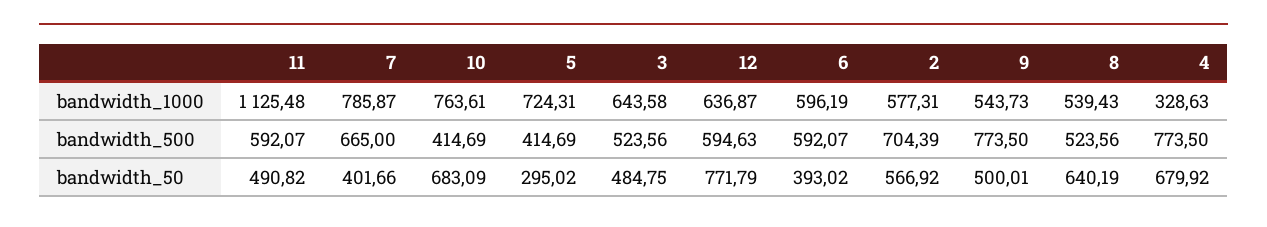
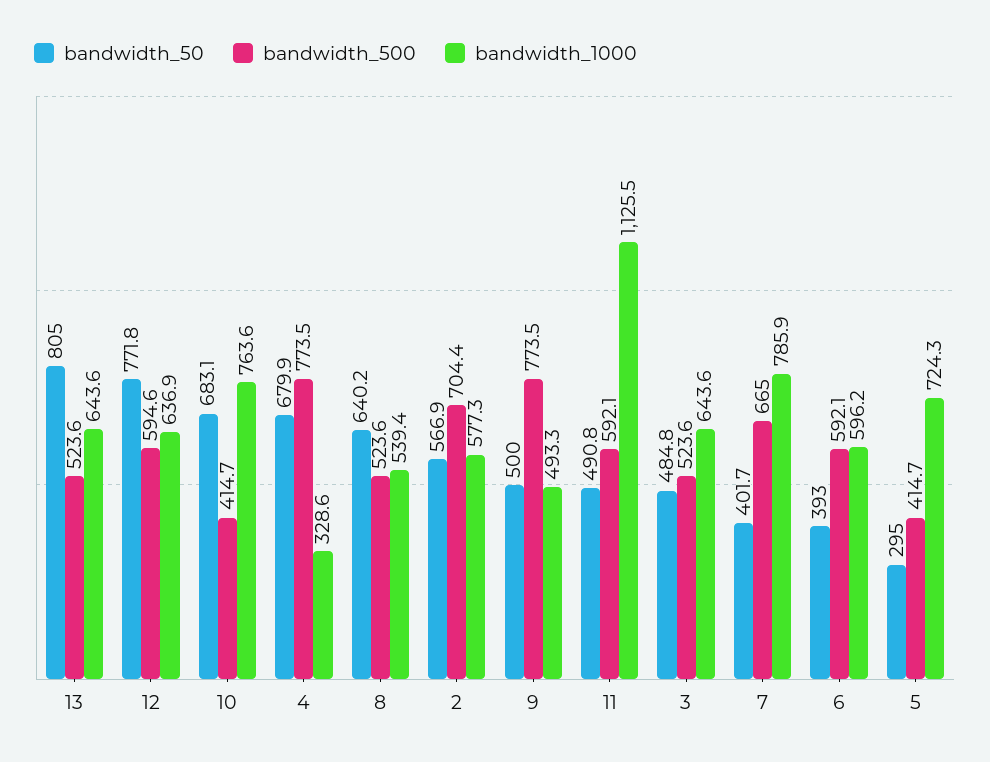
bandwidth_1000, 9: 543.73 -> 493.3
bandwidth_50, 13: none -> 805
bandwidth_500, 13: none -> 523.6
bandwidth_1000, 13: none -> 643.6

